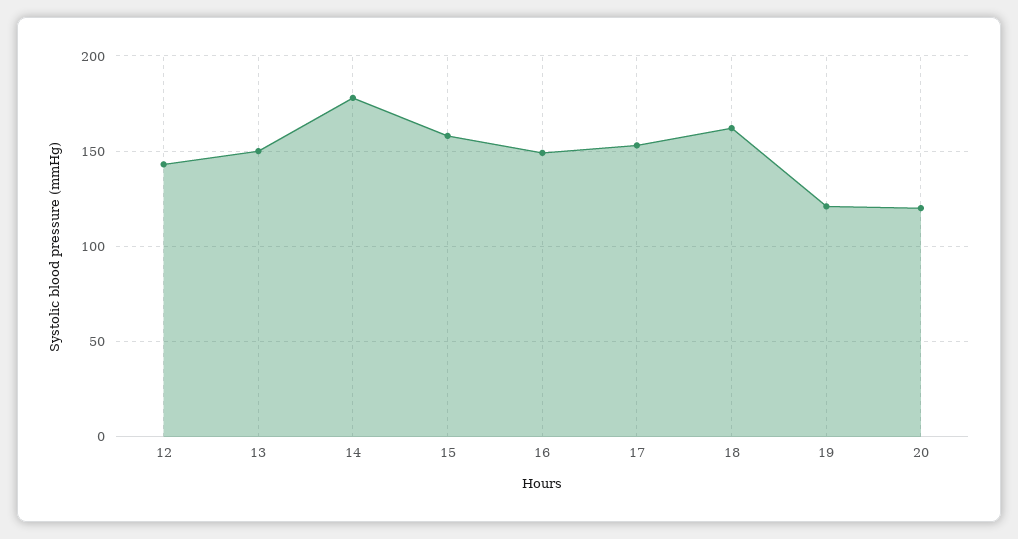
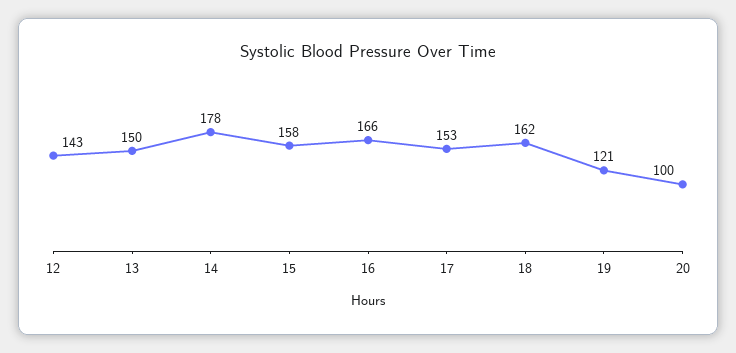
16: 150 -> 166
20: 120 -> 100

